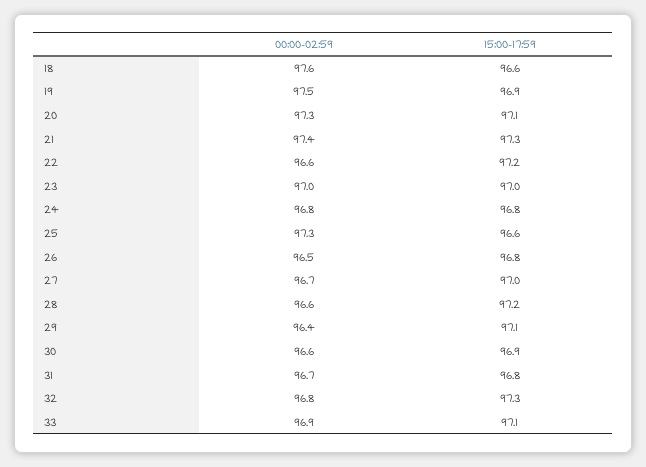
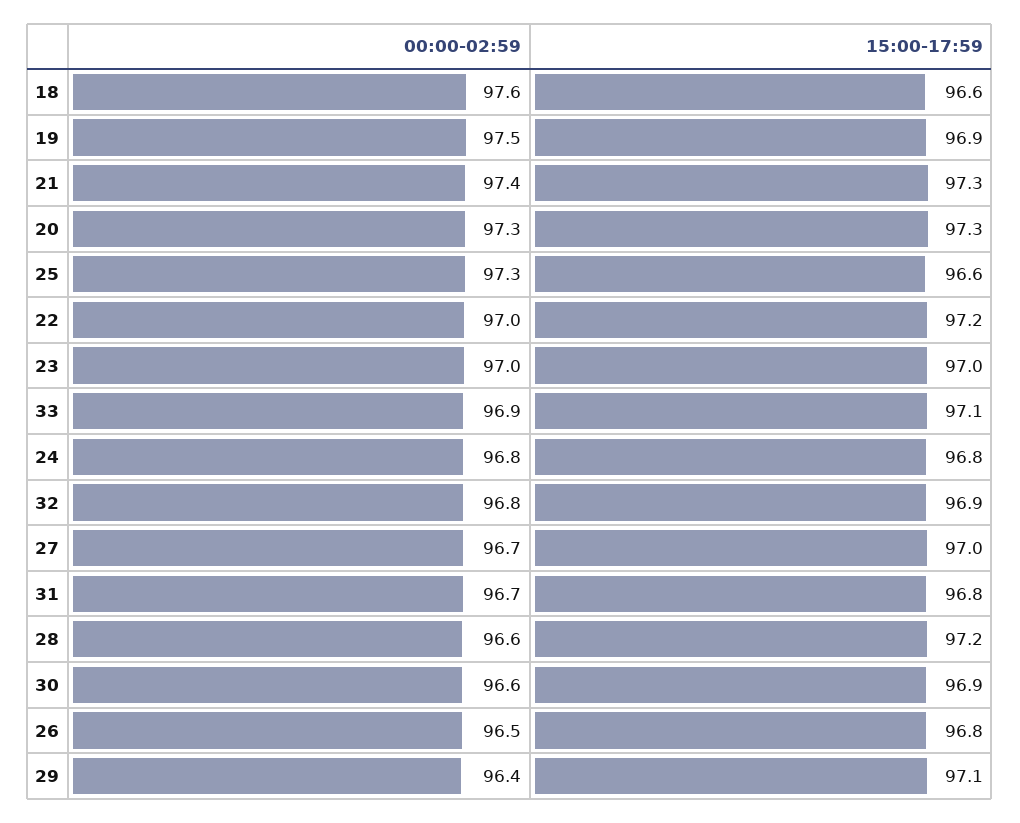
15:00-17:59, 20: 97.1 -> 97.3
00:00-02:59, 22: 96.6 -> 97
15:00-17:59, 32: 97.3 -> 96.9

